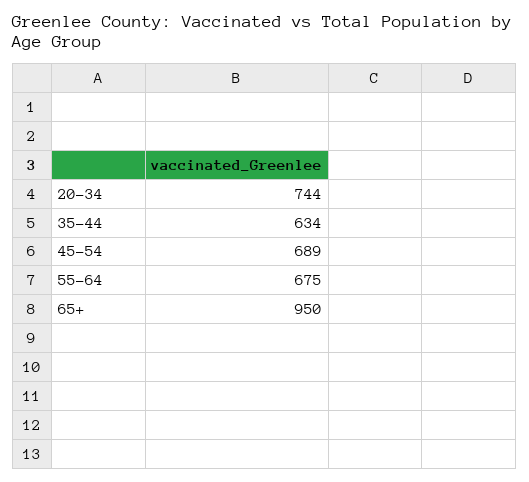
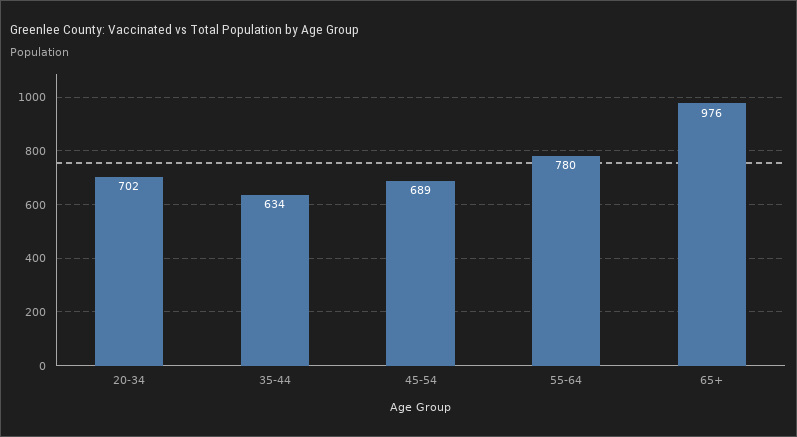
20-34: 744 -> 702
55-64: 675 -> 780
65+: 950 -> 976

